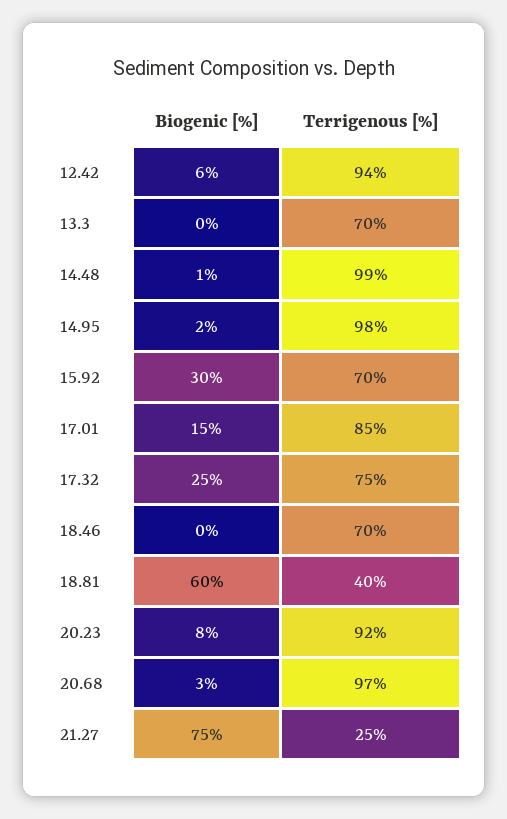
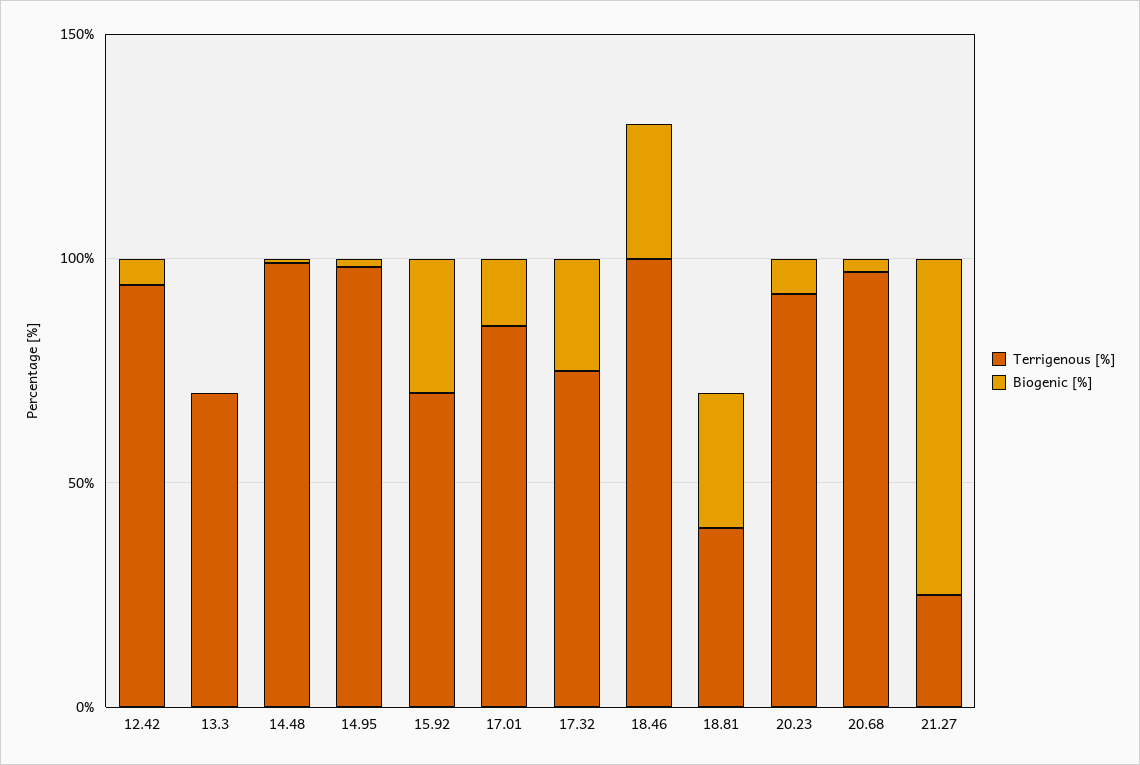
Biogenic [%], 18.46: 0 -> 30
Terrigenous [%], 18.46: 70 -> 100
Biogenic [%], 18.81: 60 -> 30

